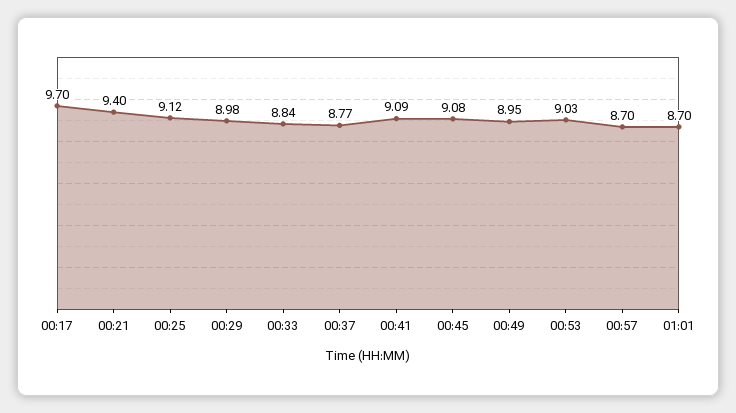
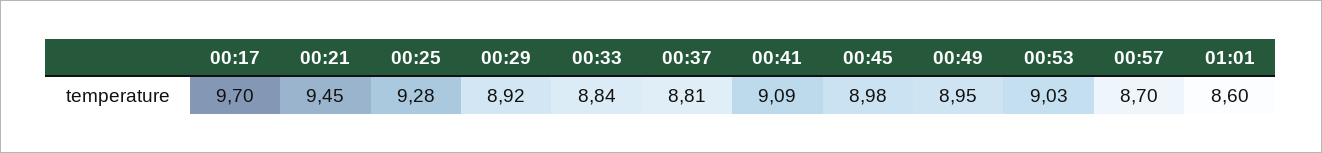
00:21: 9.4 -> 9.45
00:25: 9.12 -> 9.28
00:29: 8.98 -> 8.92
00:37: 8.77 -> 8.81
00:45: 9.08 -> 8.98
01:01: 8.7 -> 8.6

